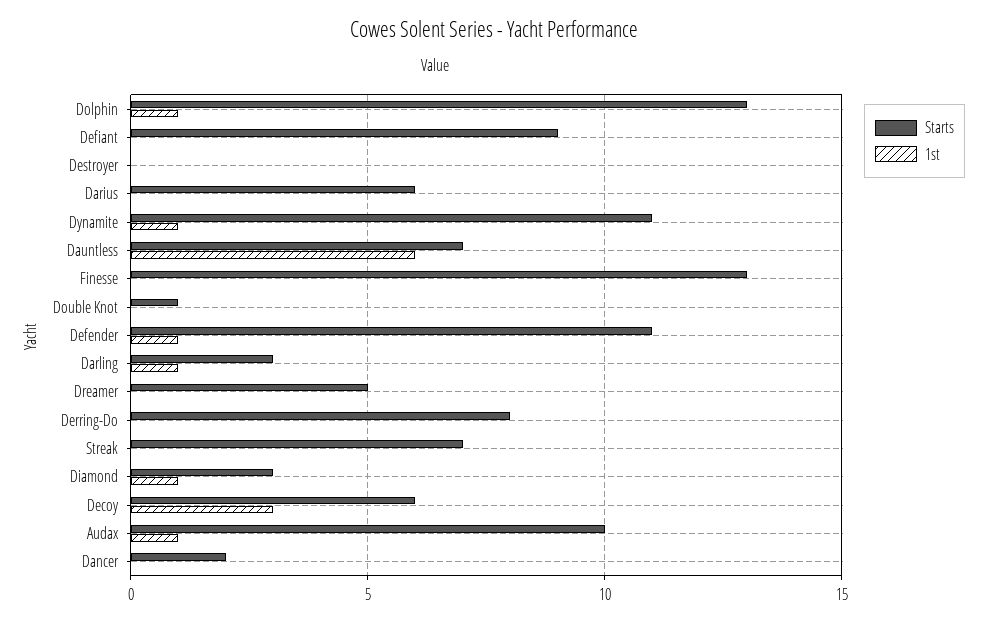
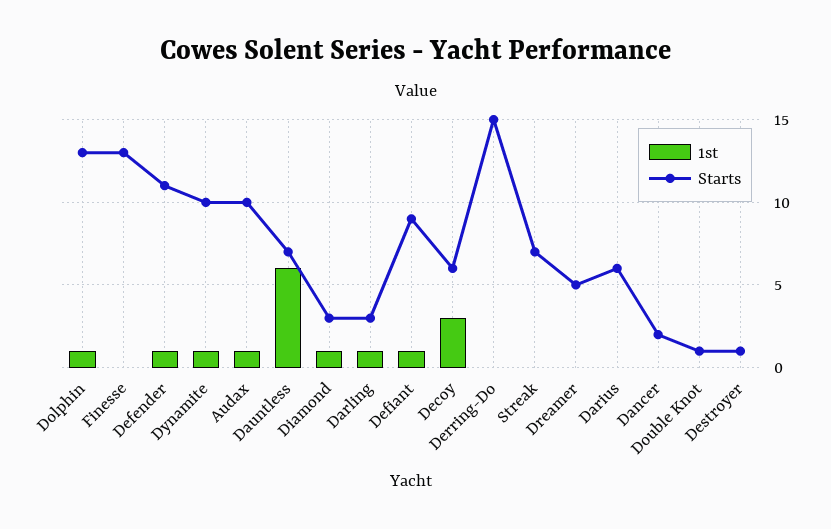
1st, Defiant: 0 -> 1
Starts, Destroyer: 0 -> 1
Starts, Dynamite: 11 -> 10
Starts, Derring-Do: 8 -> 15

